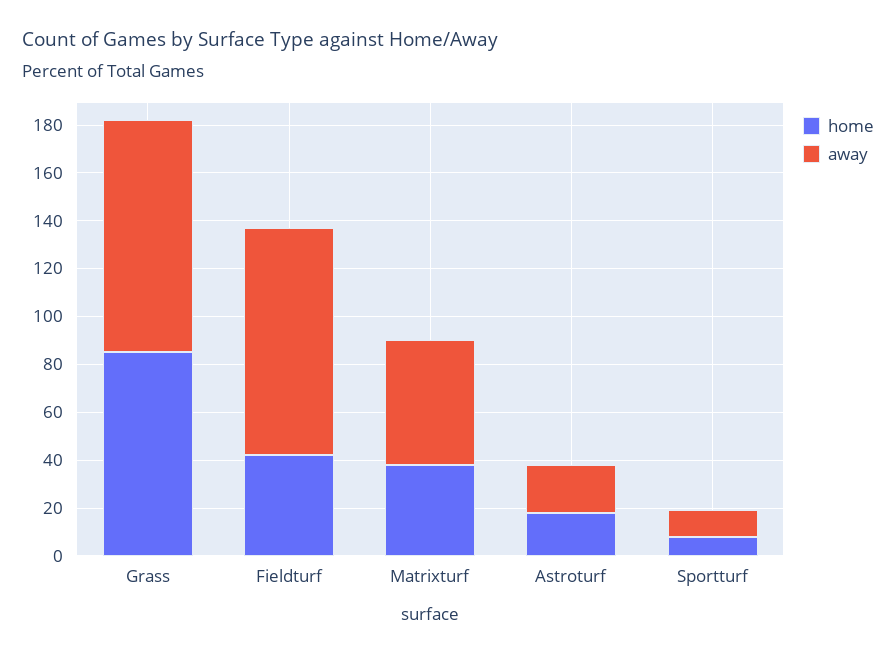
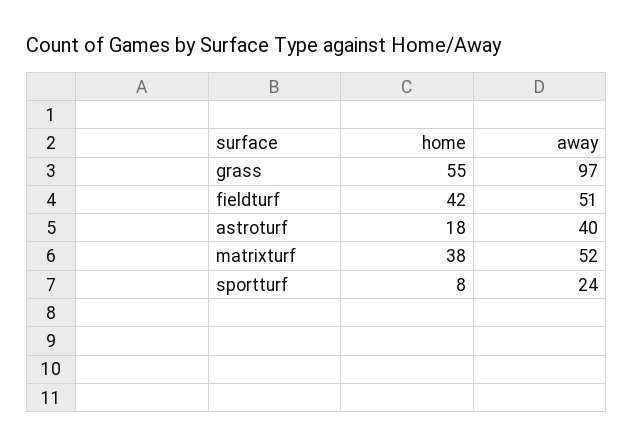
home, Grass: 85 -> 55
away, Fieldturf: 95 -> 51
away, Astroturf: 20 -> 40
away, Sportturf: 10 -> 24

